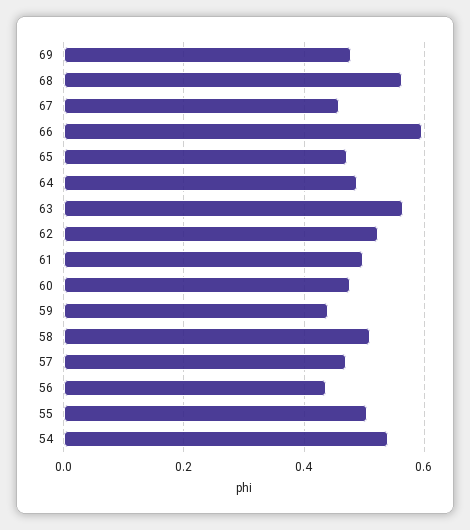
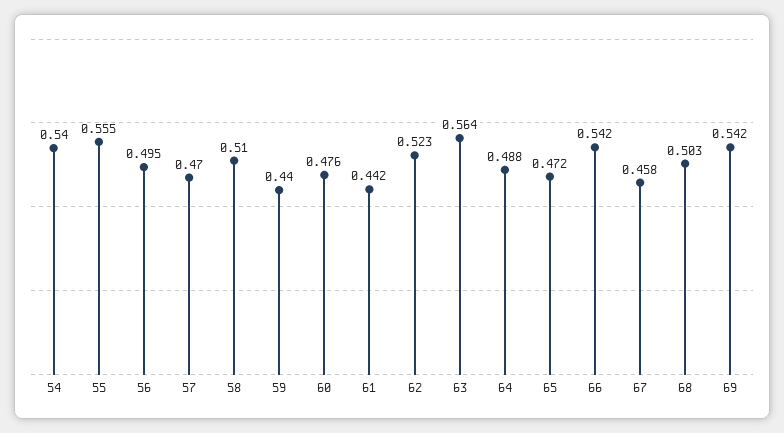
69: 0.48 -> 0.542
68: 0.56 -> 0.503
66: 0.6 -> 0.542
61: 0.5 -> 0.442
56: 0.44 -> 0.495
55: 0.5 -> 0.555

